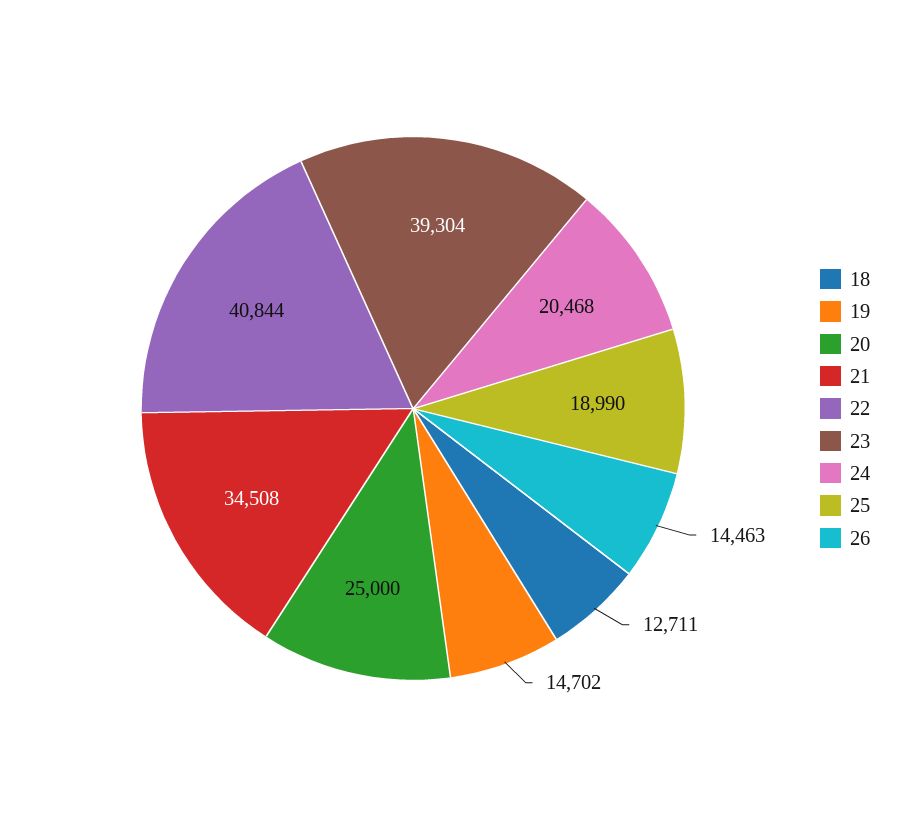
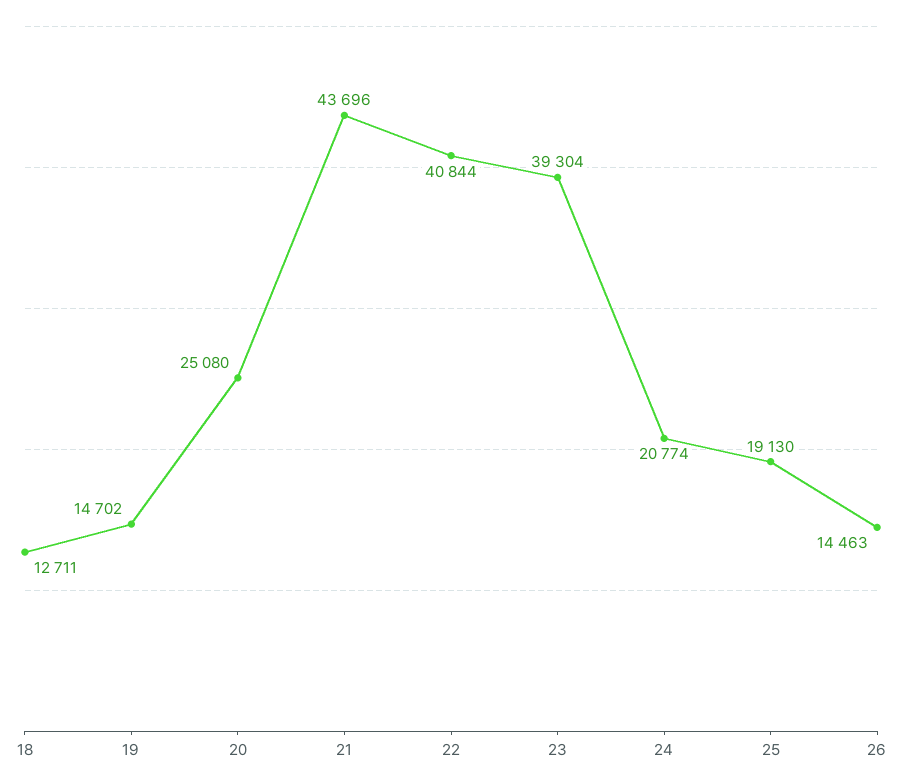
20: 25000 -> 25080
21: 34508 -> 43696
24: 20468 -> 20774
25: 18990 -> 19130

